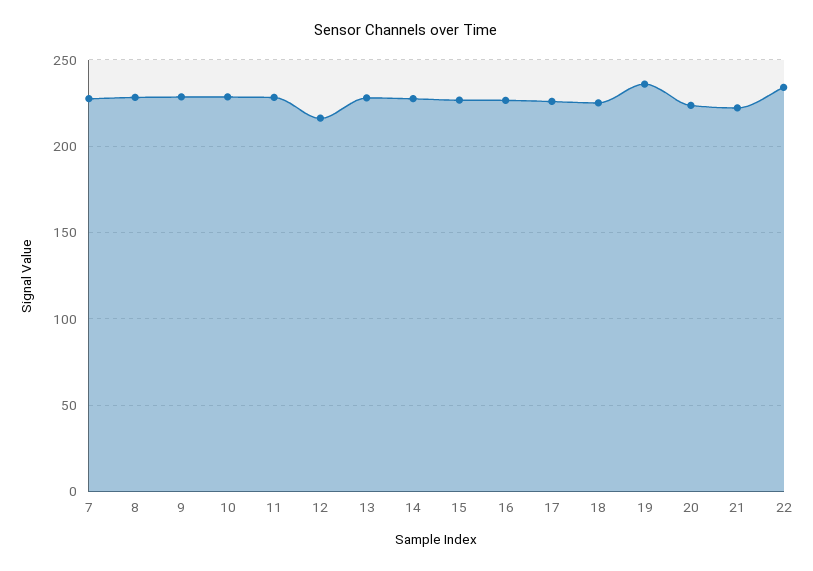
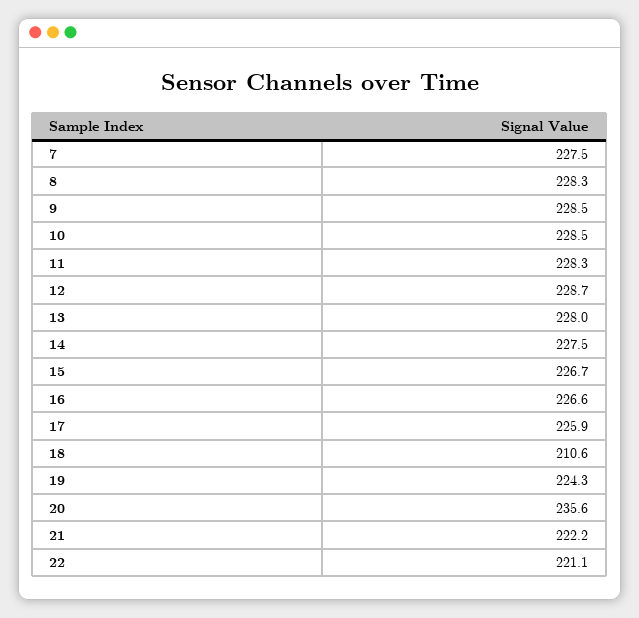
12: 215 -> 228.7
18: 225 -> 210.6
19: 235 -> 224.3
20: 225 -> 235.6
22: 235 -> 221.1

